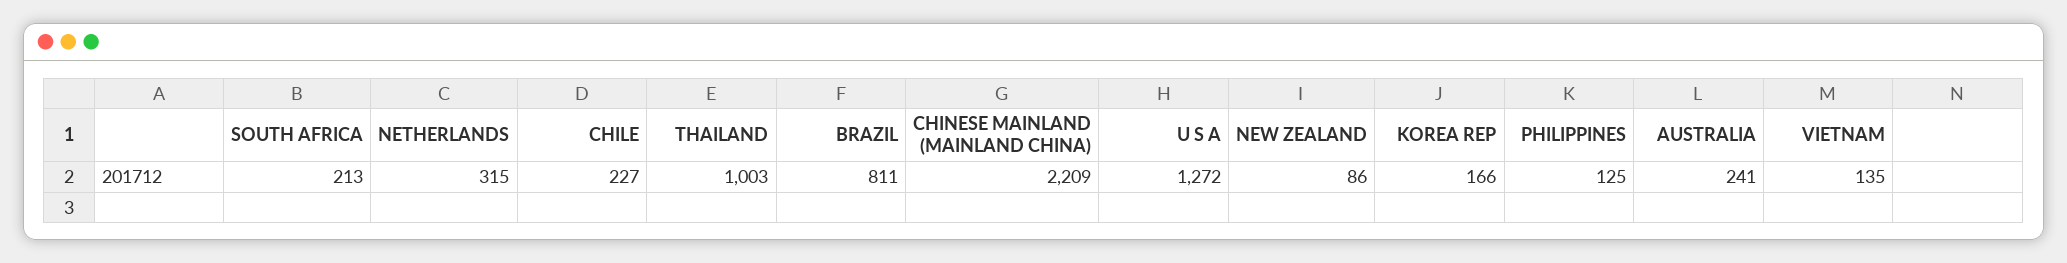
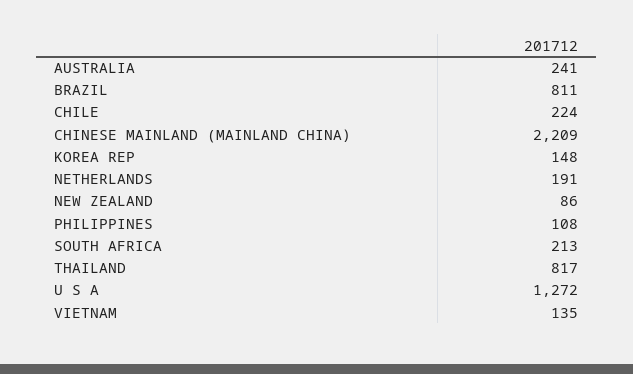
NETHERLANDS: 315 -> 191
CHILE: 227 -> 224
THAILAND: 1003 -> 817
KOREA REP: 166 -> 148
PHILIPPINES: 125 -> 108

